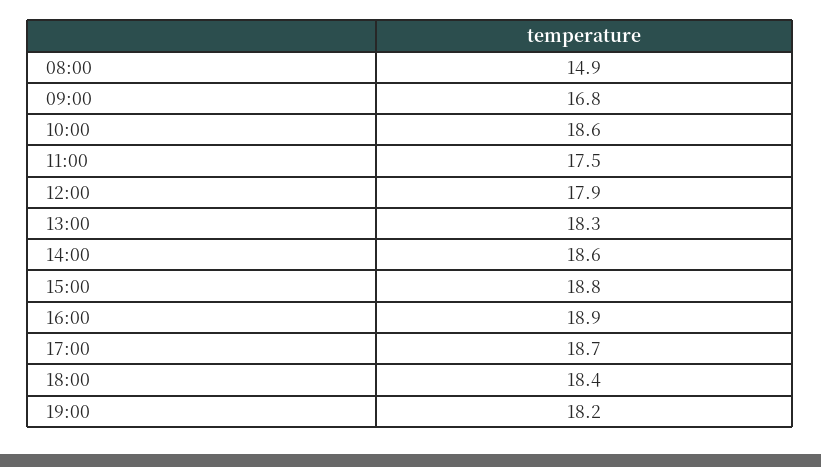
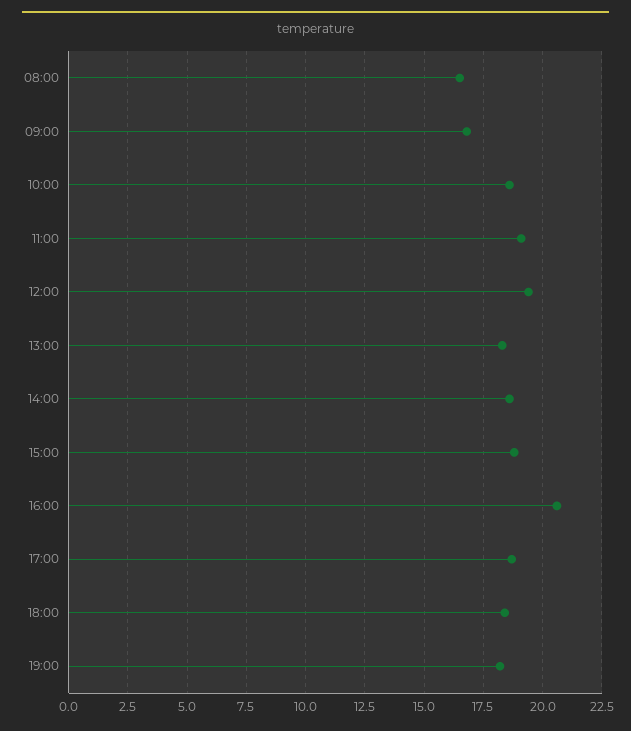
08:00: 14.9 -> 16.5
11:00: 17.5 -> 19
12:00: 17.9 -> 19.5
16:00: 18.9 -> 20.5

